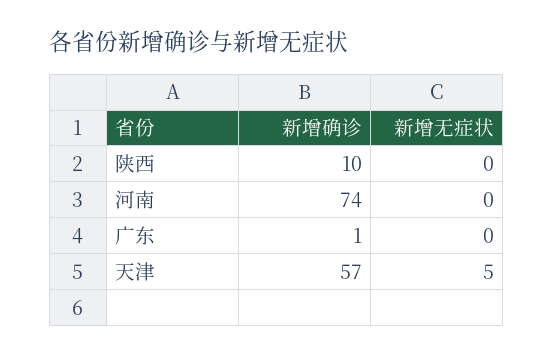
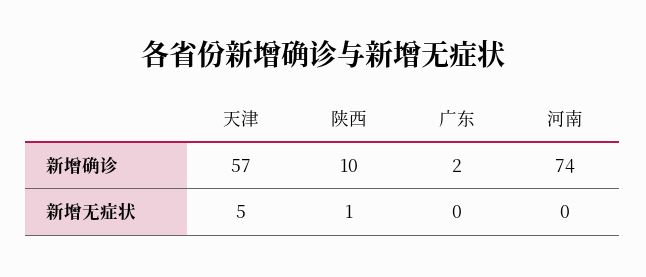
新增无症状, 陕西: 0 -> 1
新增确诊, 广东: 1 -> 2

